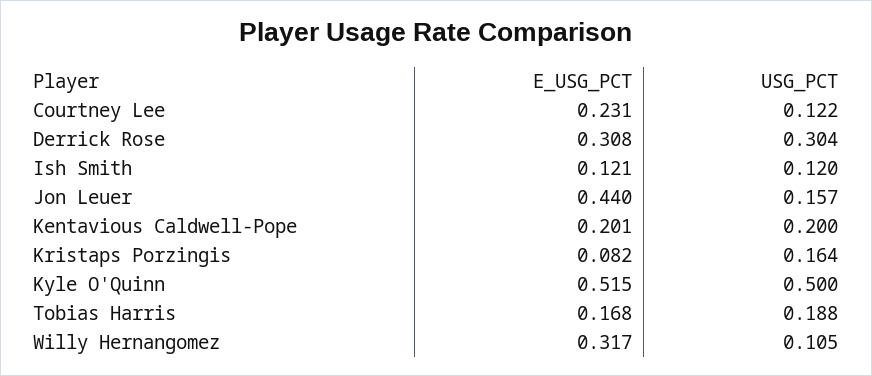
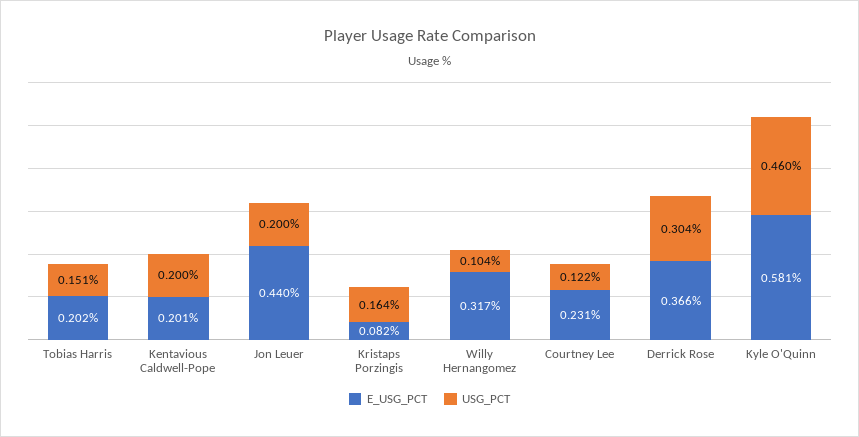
E_USG_PCT, Derrick Rose: 0.308 -> 0.366
E_USG_PCT, Ish Smith: 0.121 -> none
USG_PCT, Ish Smith: 0.12 -> none
USG_PCT, Jon Leuer: 0.157 -> 0.2
E_USG_PCT, Kyle O'Quinn: 0.515 -> 0.581
USG_PCT, Kyle O'Quinn: 0.5 -> 0.46
E_USG_PCT, Tobias Harris: 0.168 -> 0.202
USG_PCT, Tobias Harris: 0.188 -> 0.151
USG_PCT, Willy Hernangomez: 0.105 -> 0.104

